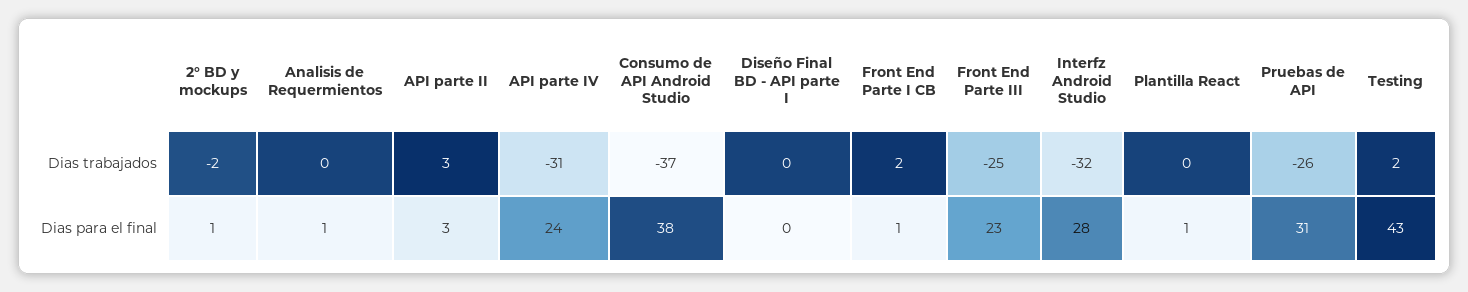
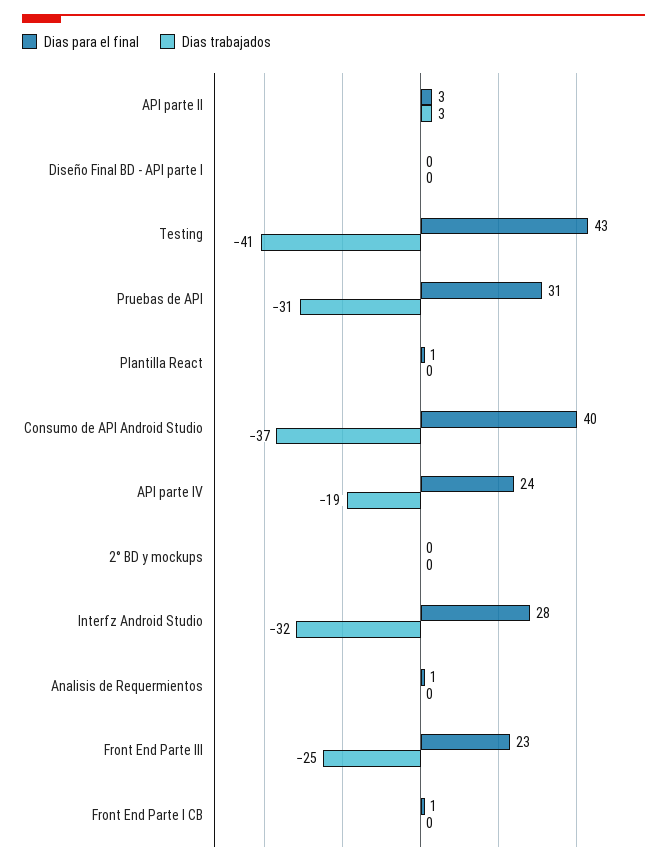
Dias trabajados, 2° BD y mockups: -2 -> 0
Dias trabajados, API parte IV: -31 -> -19
Dias trabajados, Front End Parte I CB: 2 -> 0
Dias trabajados, Pruebas de API: -26 -> -31
Dias trabajados, Testing: 2 -> -41
Dias para el final, 2° BD y mockups: 1 -> 0
Dias para el final, Consumo de API Android Studio: 38 -> 40

